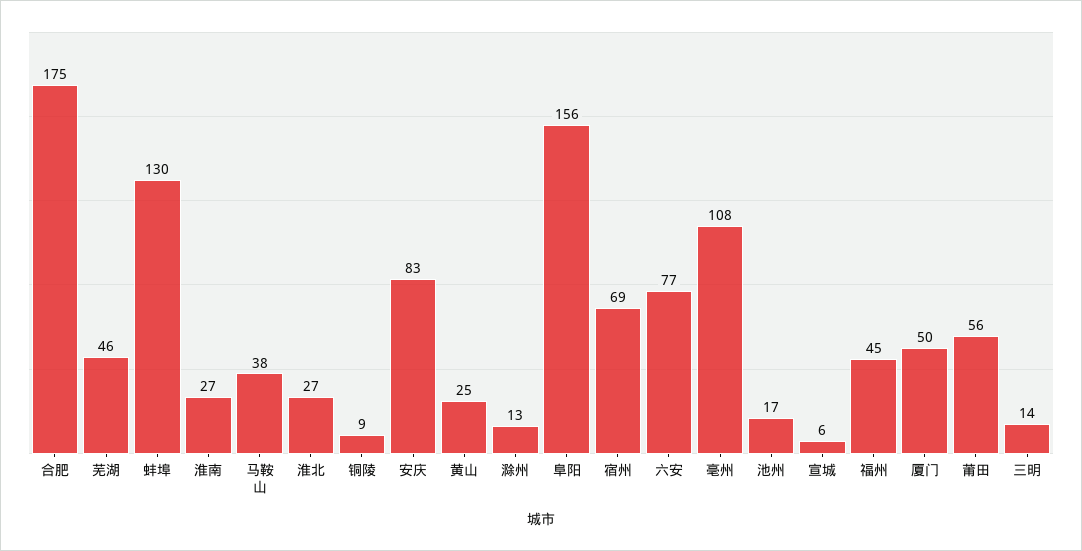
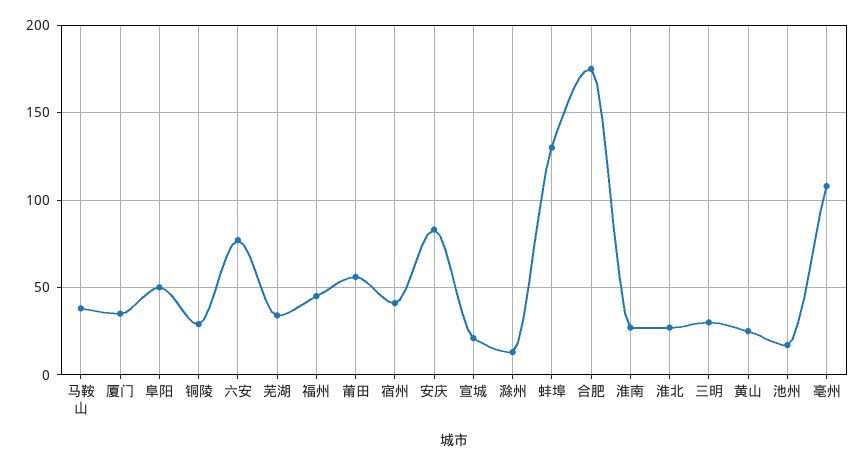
芜湖: 46 -> 35
铜陵: 9 -> 30
阜阳: 156 -> 50
宿州: 69 -> 40
宣城: 6 -> 20
厦门: 50 -> 35
三明: 14 -> 30

